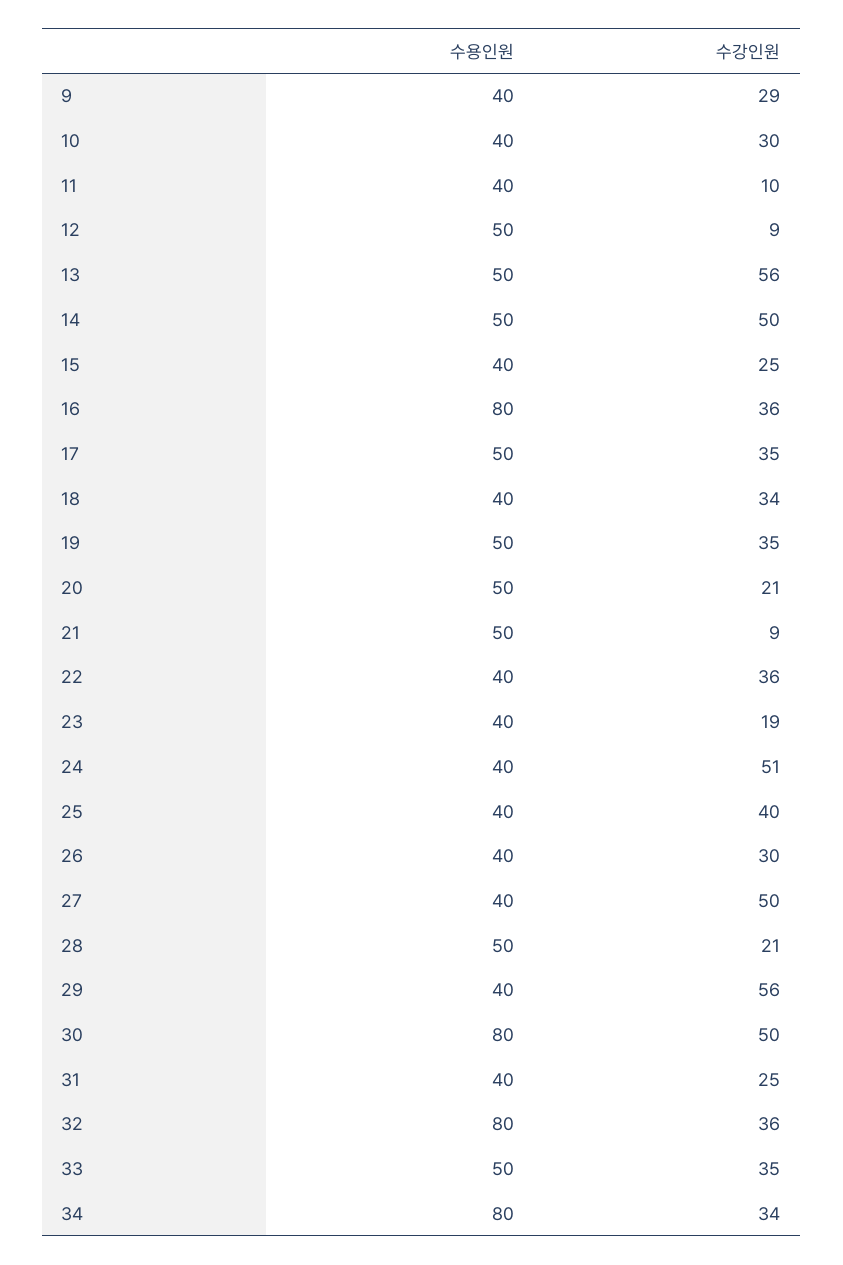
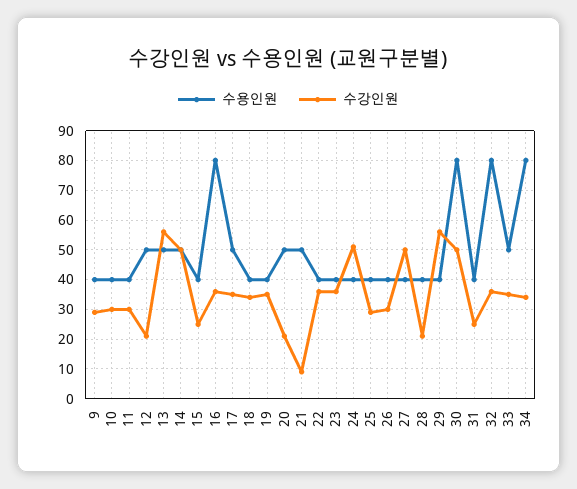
수강인원, 11: 10 -> 30
수강인원, 12: 9 -> 20
수용인원, 19: 50 -> 40
수강인원, 23: 19 -> 35
수강인원, 25: 40 -> 30
수용인원, 28: 50 -> 40

